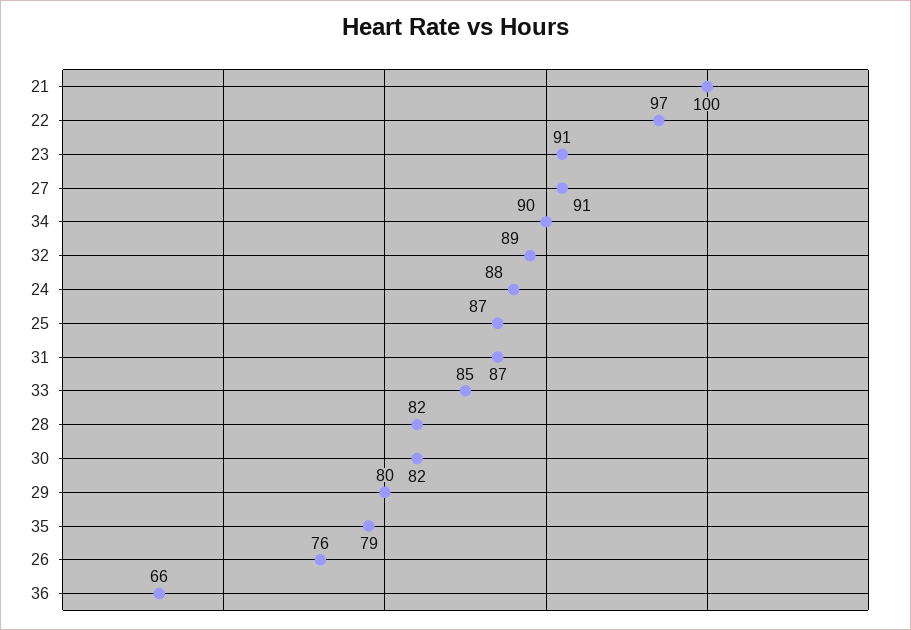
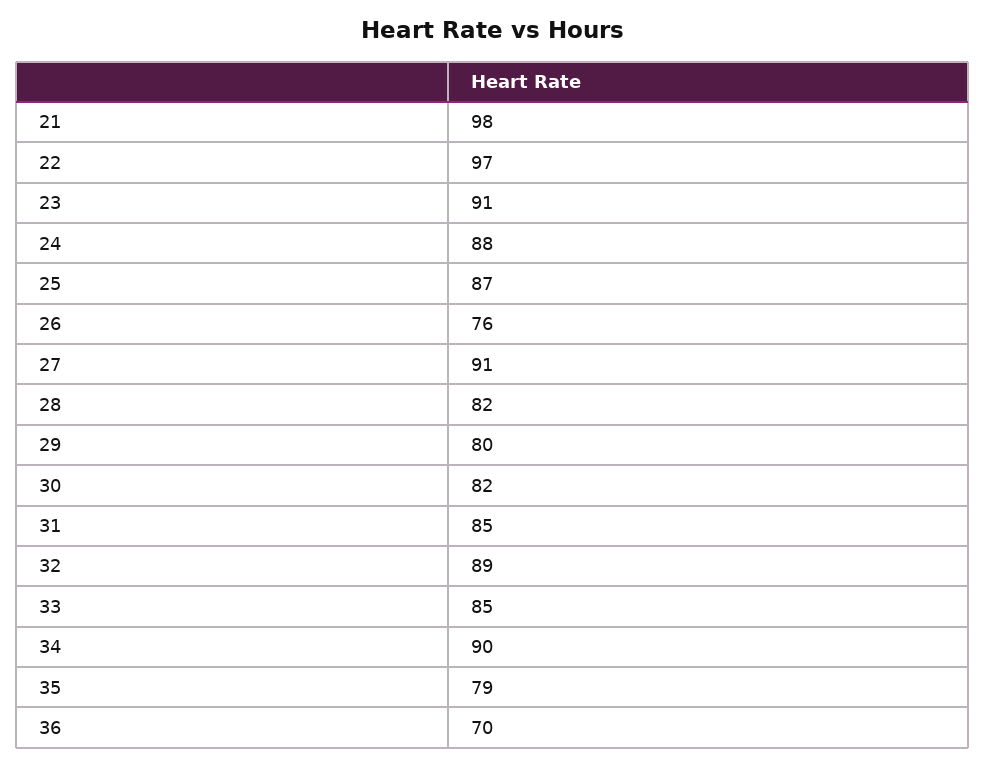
21: 100 -> 98
31: 87 -> 85
36: 66 -> 70

